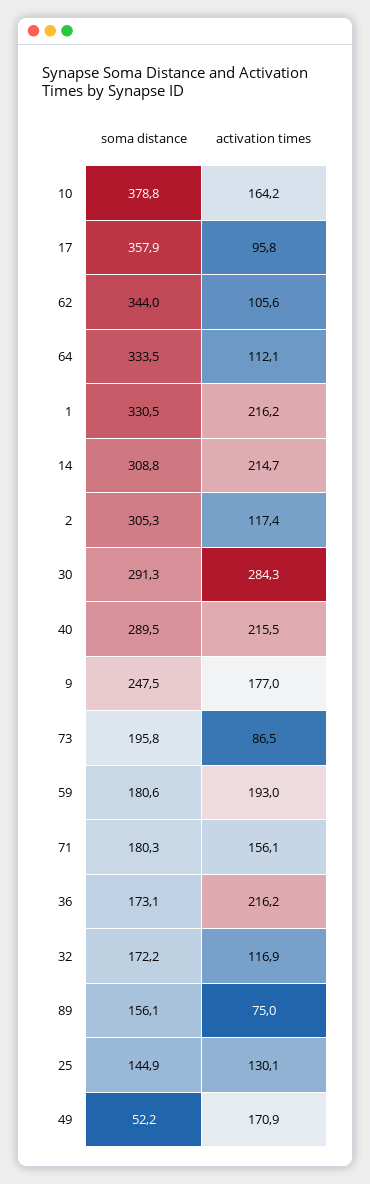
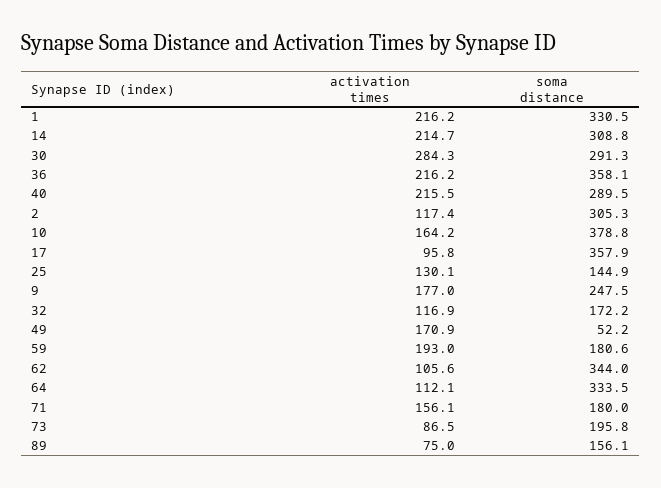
soma distance, 71: 180.3 -> 180
soma distance, 36: 173.1 -> 358.1

